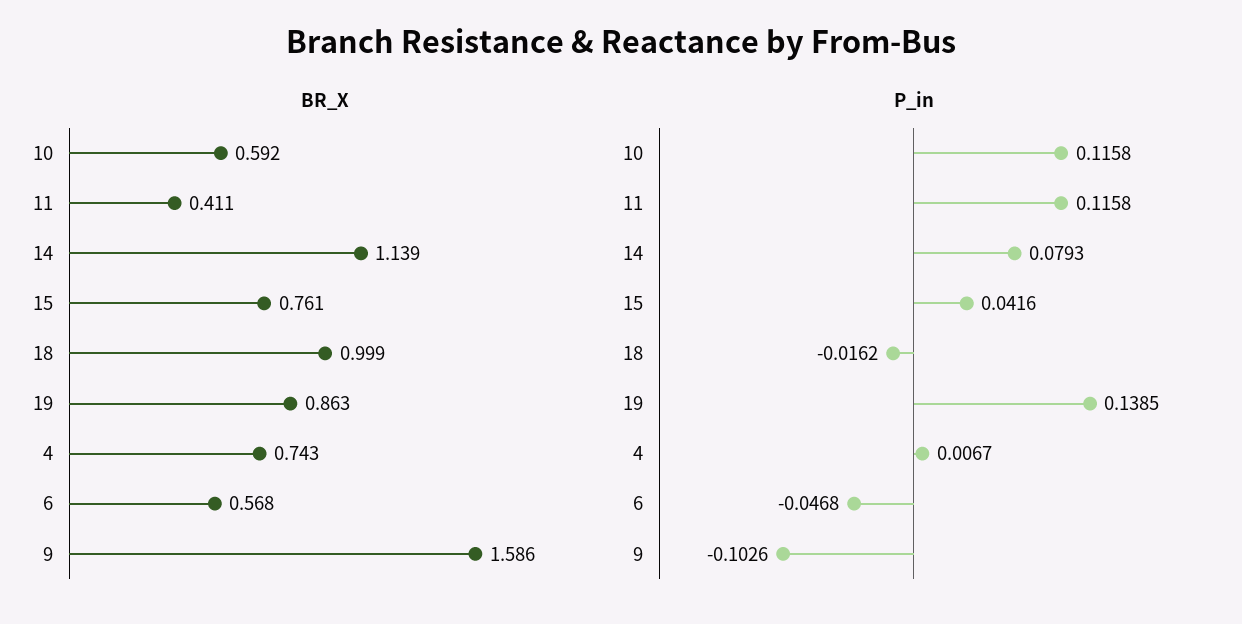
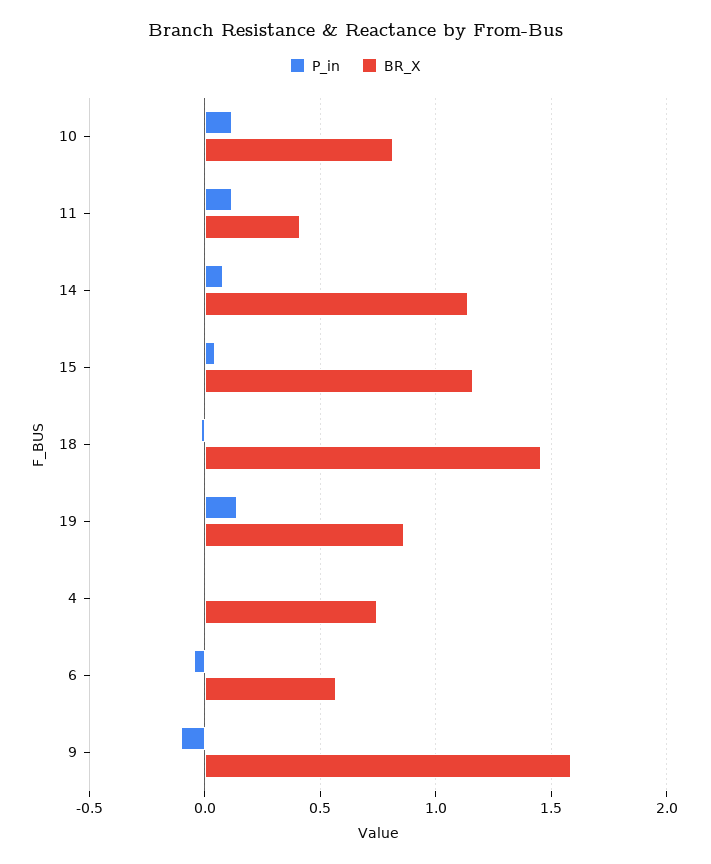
BR_X, 10: 0.592 -> 0.8
BR_X, 15: 0.761 -> 1.15
BR_X, 18: 0.999 -> 1.45

